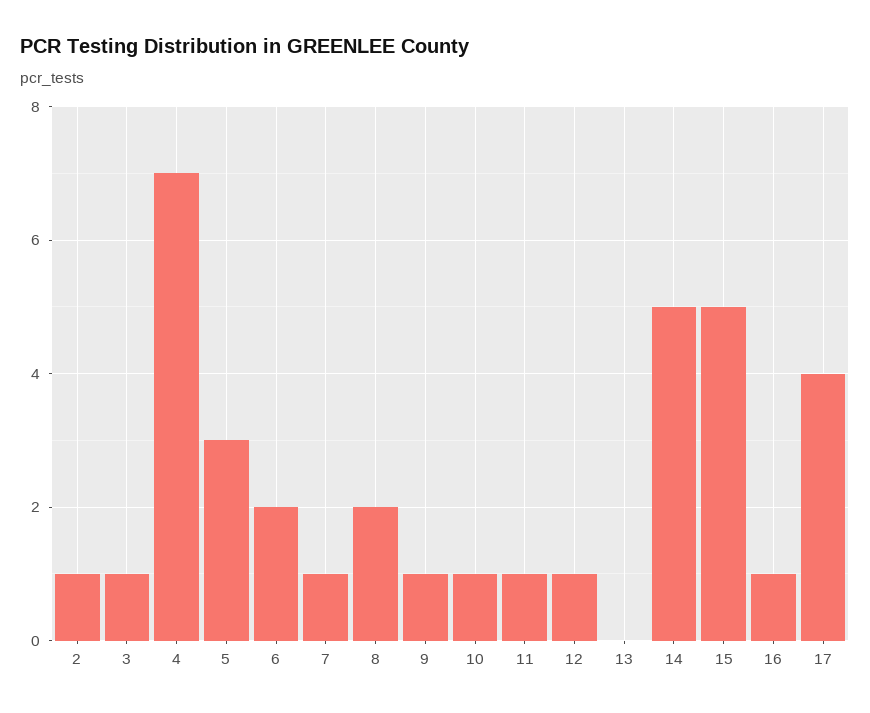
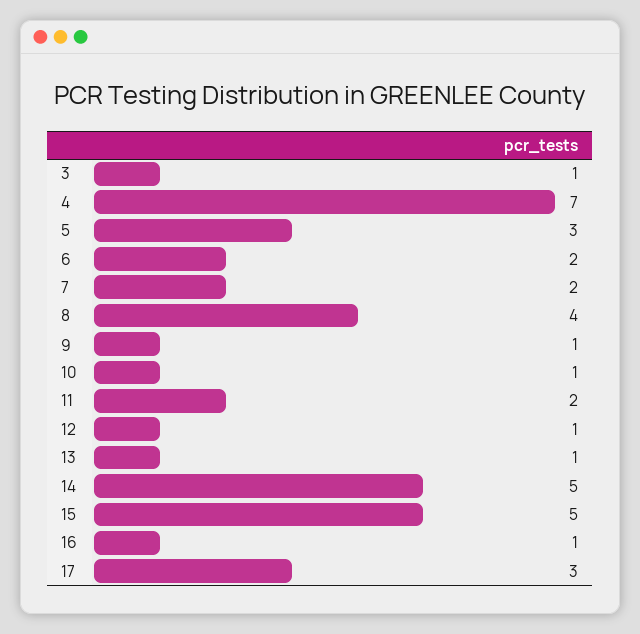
2: 1 -> none
7: 1 -> 2
8: 2 -> 4
11: 1 -> 2
13: 0 -> 1
17: 4 -> 3

